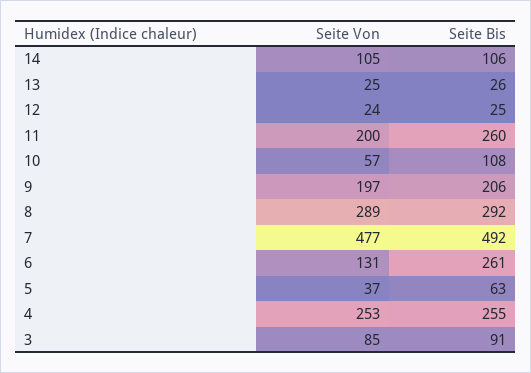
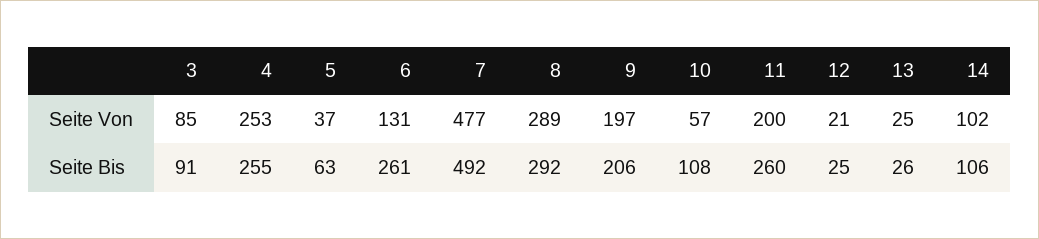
Seite Von, 14: 105 -> 102
Seite Von, 12: 24 -> 21

